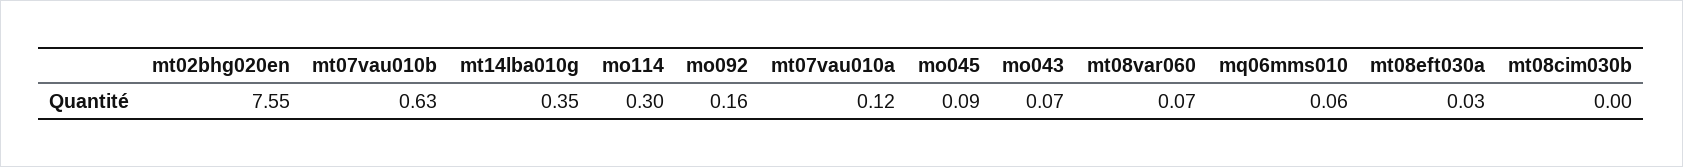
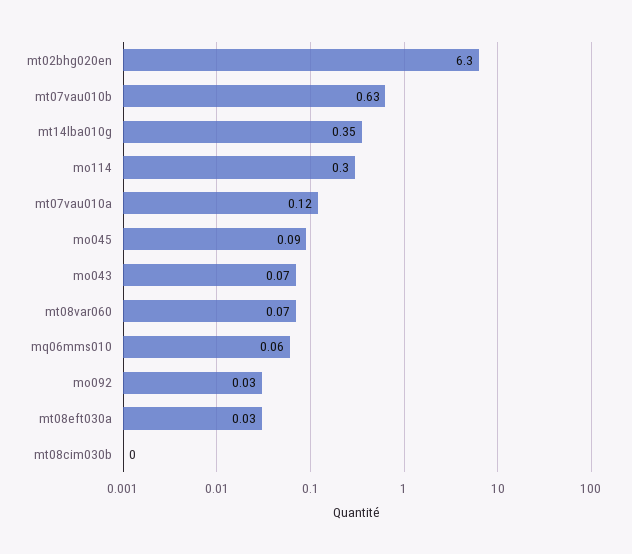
mt02bhg020en: 7.55 -> 6.3
mo092: 0.16 -> 0.03

